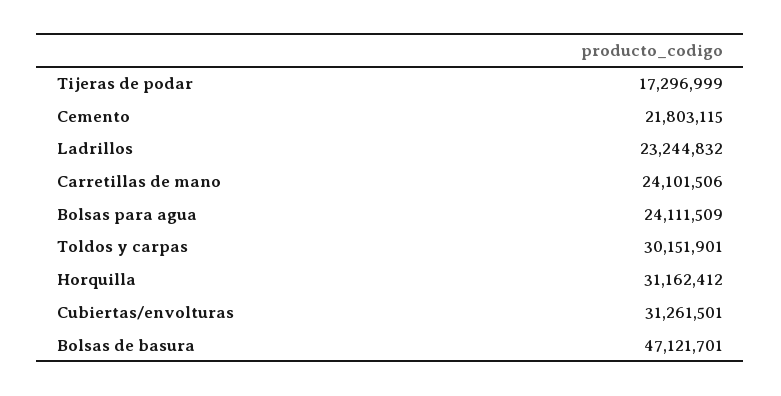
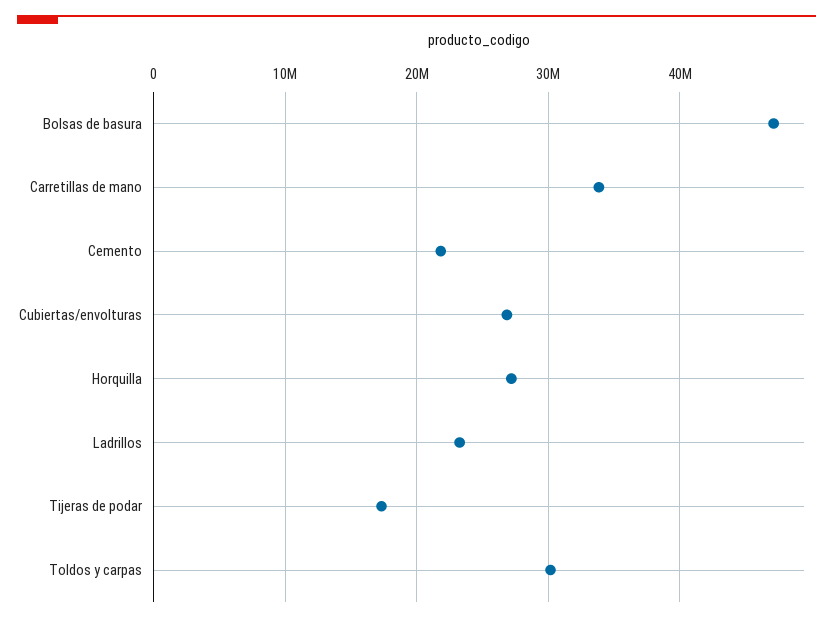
Carretillas de mano: 24101506 -> 34000000
Bolsas para agua: 24111509 -> none
Horquilla: 31162412 -> 27000000
Cubiertas/envolturas: 31261501 -> 27000000

